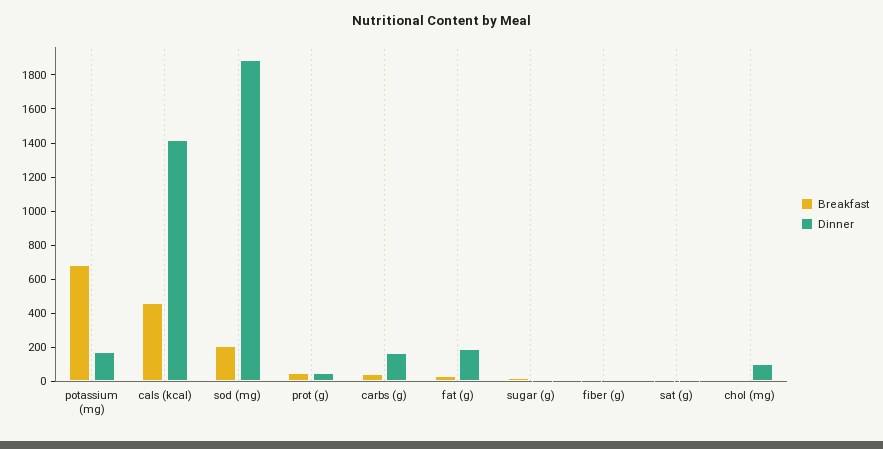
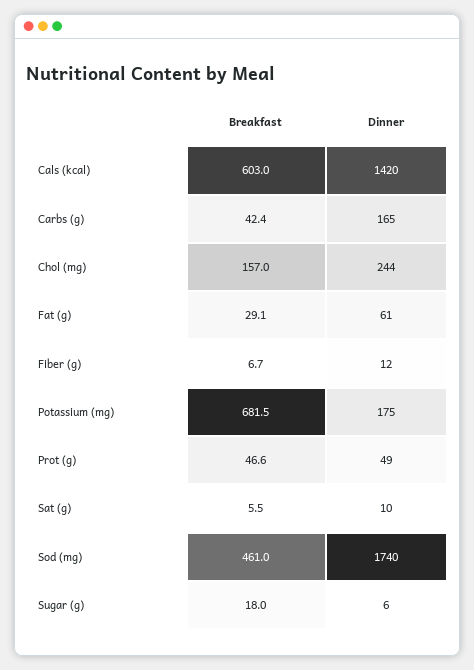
Breakfast, cals (kcal): 450 -> 603
Breakfast, sod (mg): 200 -> 461
Dinner, sod (mg): 1900 -> 1740
Dinner, fat (g): 200 -> 61
Breakfast, chol (mg): 0 -> 157
Dinner, chol (mg): 100 -> 244

